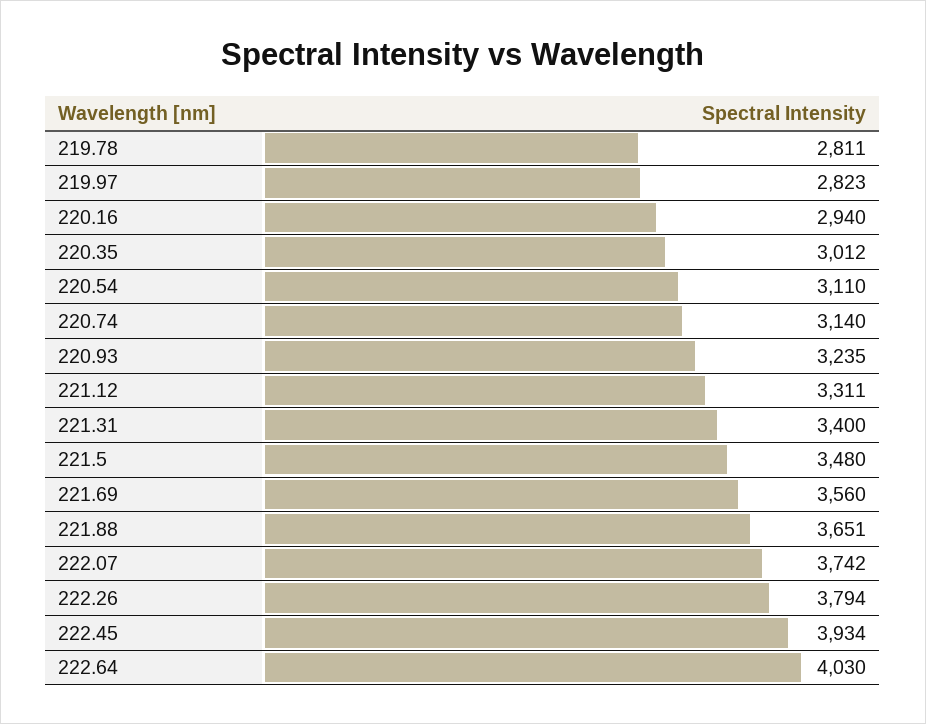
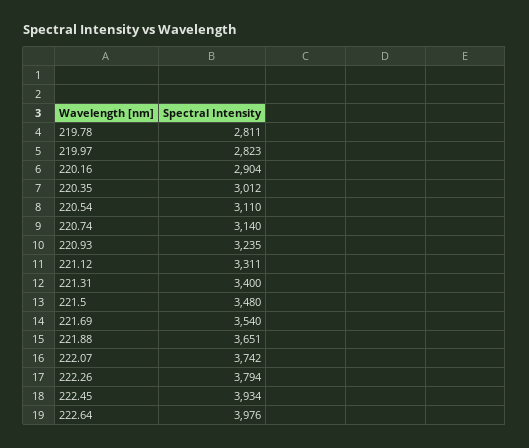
220.16: 2940 -> 2904
221.69: 3560 -> 3540
222.64: 4030 -> 3976

